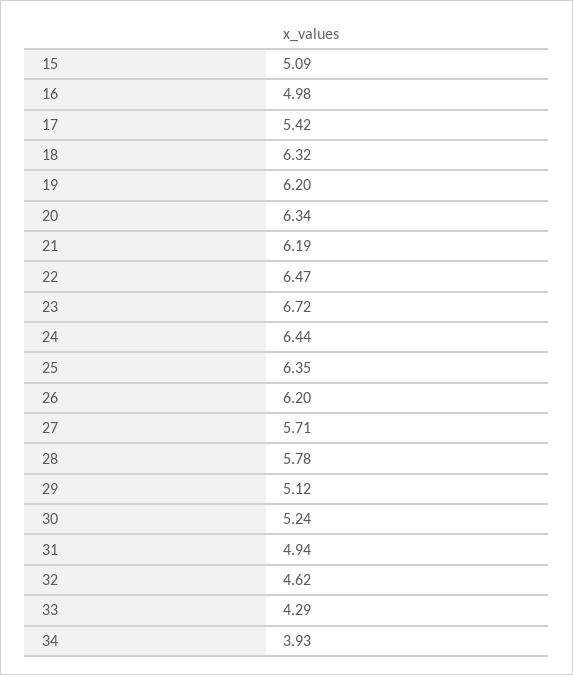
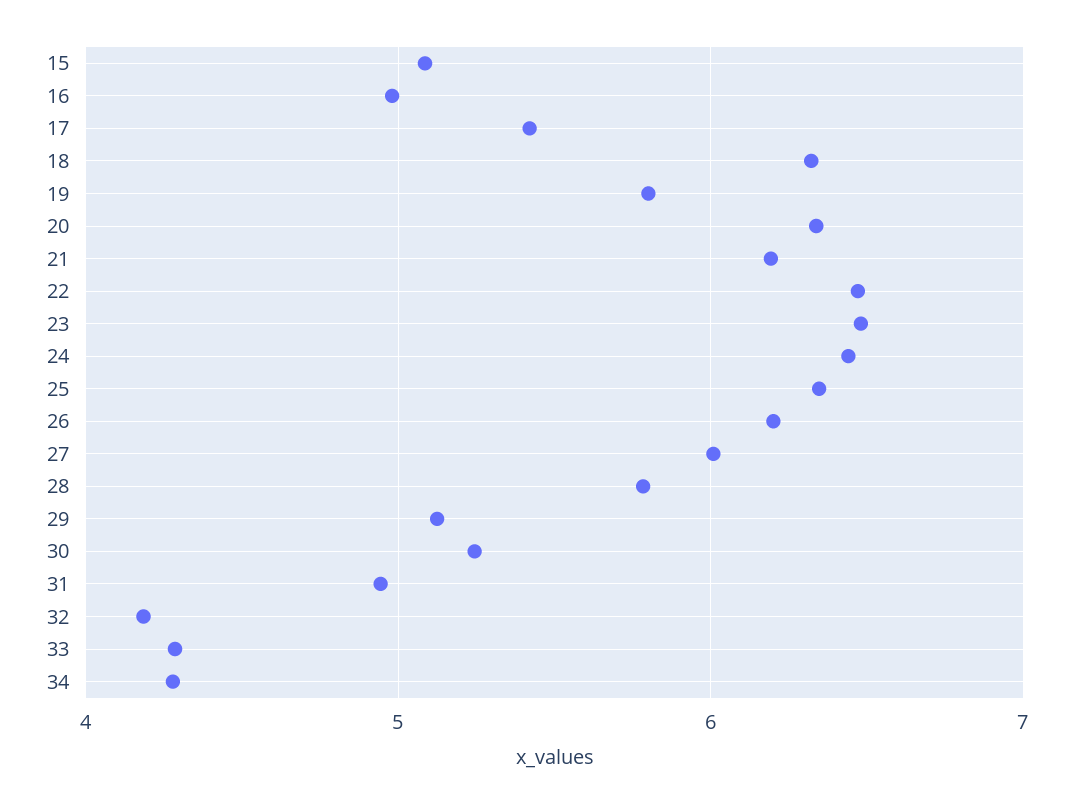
19: 6.2 -> 5.8
23: 6.72 -> 6.5
27: 5.71 -> 6
32: 4.62 -> 4.2
34: 3.93 -> 4.3

